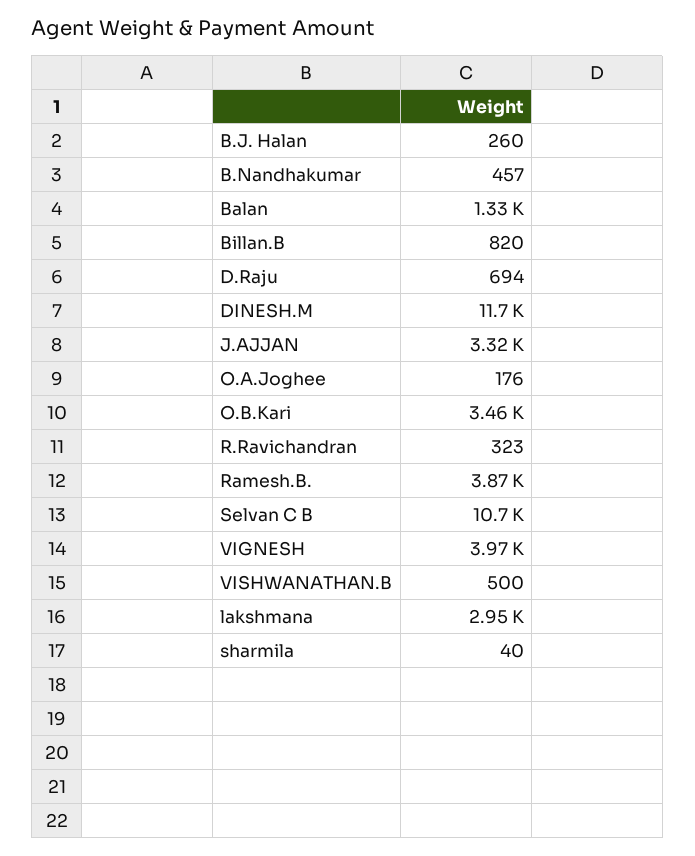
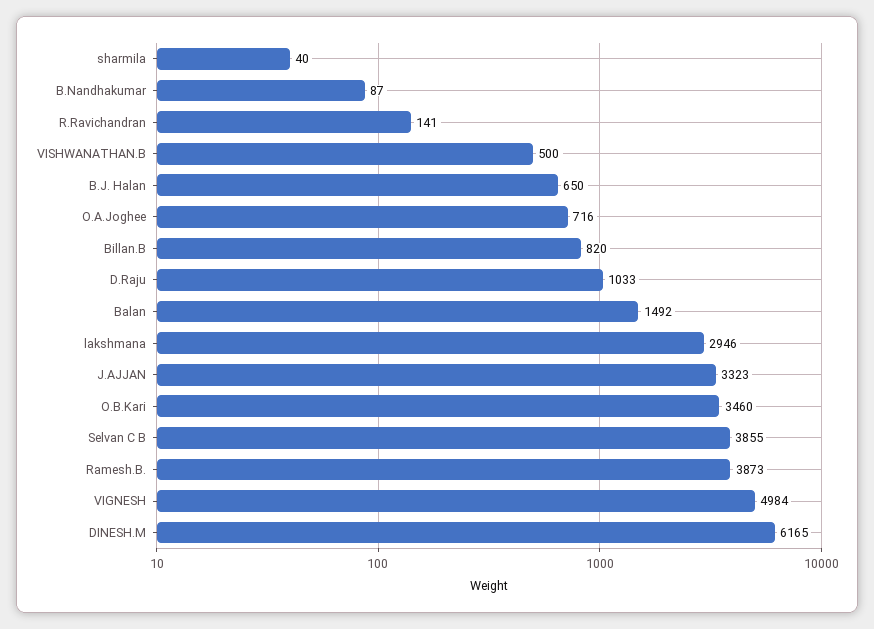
B.J. Halan: 260 -> 650
B.Nandhakumar: 457 -> 87
Balan: 1330 -> 1492
D.Raju: 694 -> 1033
DINESH.M: 11700 -> 6165
O.A.Joghee: 176 -> 716
R.Ravichandran: 323 -> 141
Selvan C B: 10700 -> 3855
VIGNESH: 3970 -> 4984

